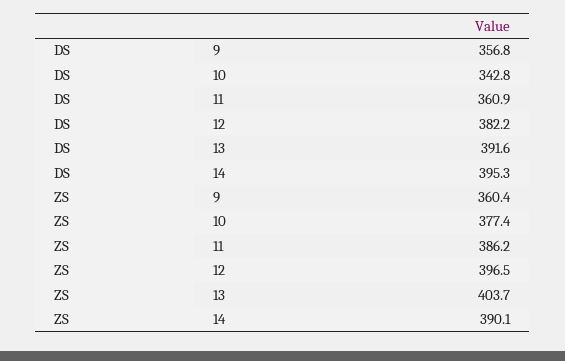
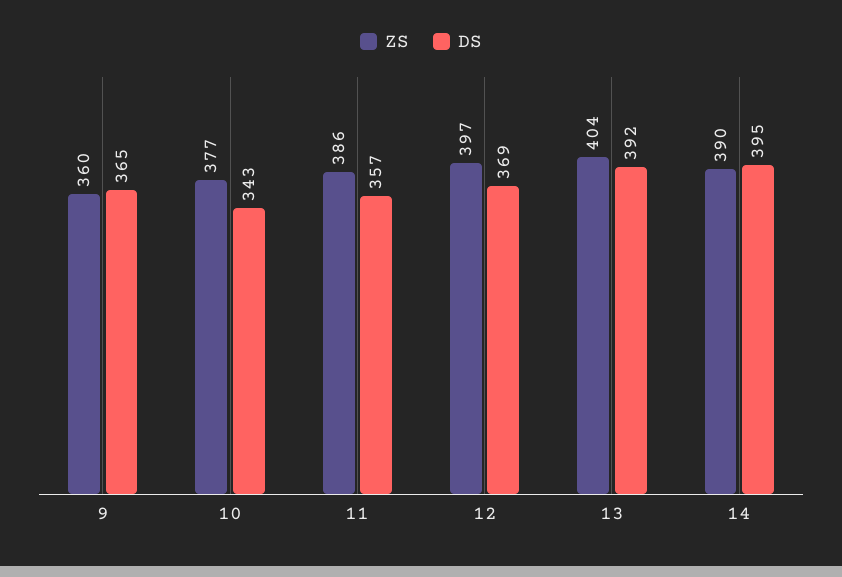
DS, 9: 356.8 -> 365
DS, 11: 360.9 -> 357
DS, 12: 382.2 -> 369

